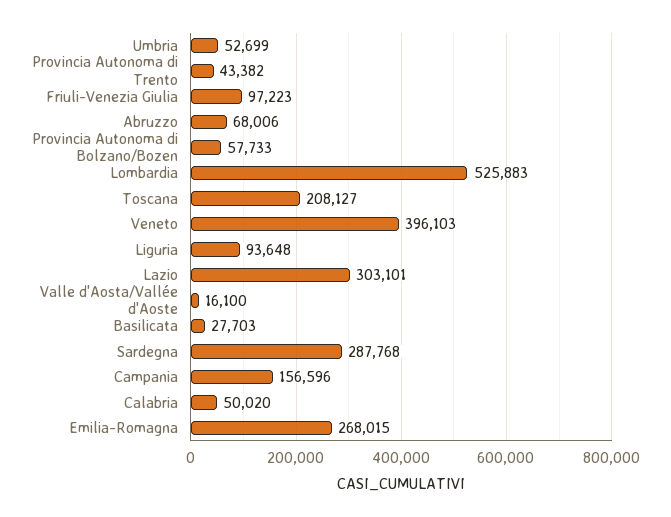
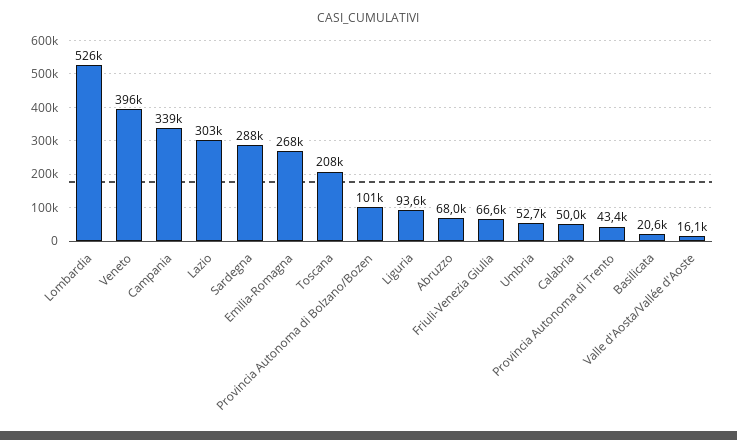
Friuli-Venezia Giulia: 97223 -> 66600
Provincia Autonoma di Bolzano/Bozen: 57733 -> 101000
Basilicata: 27703 -> 20600
Campania: 156596 -> 339000

